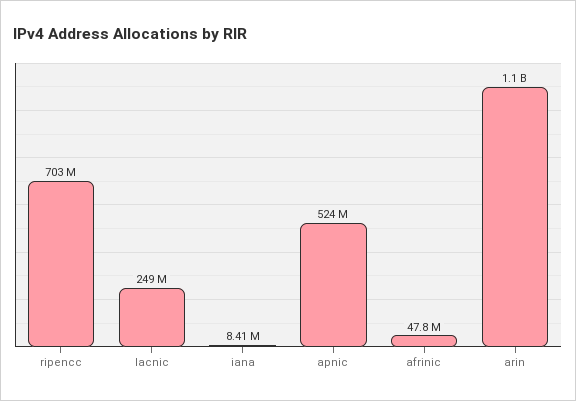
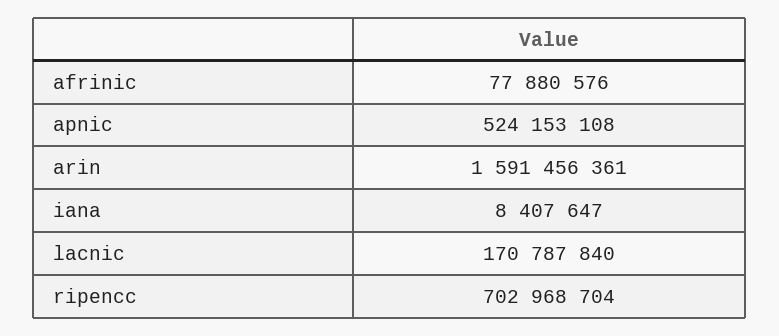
lacnic: 249000000 -> 170787840
afrinic: 47800000 -> 77880576
arin: 1100000000 -> 1591456361

